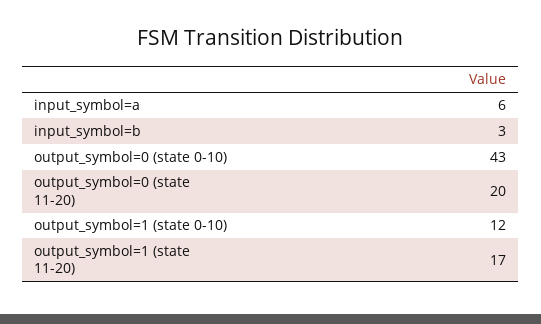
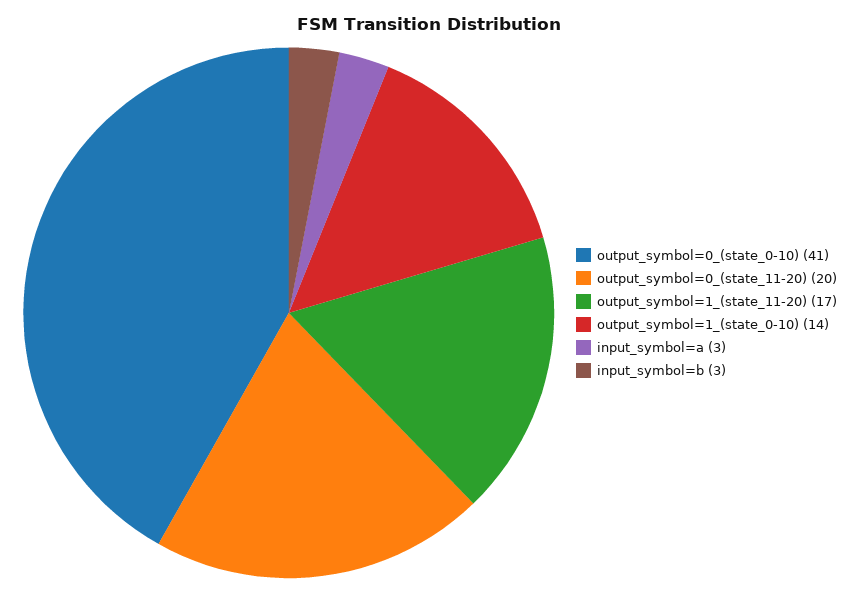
input_symbol=a: 6 -> 3
output_symbol=0 (state 0-10): 43 -> 41
output_symbol=1 (state 0-10): 12 -> 14

